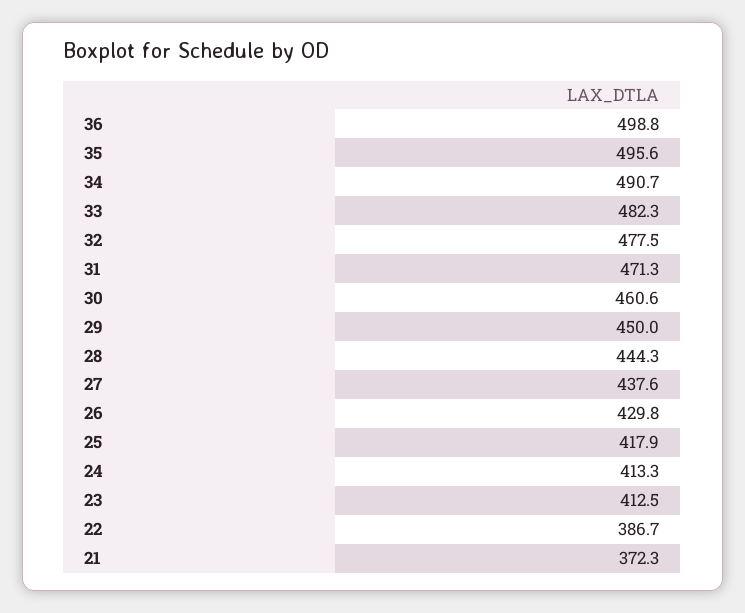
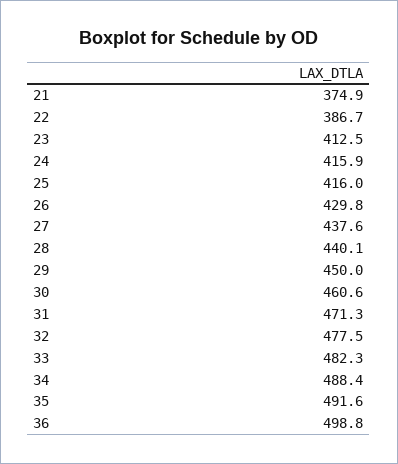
35: 495.6 -> 491.6
34: 490.7 -> 488.4
28: 444.3 -> 440.1
25: 417.9 -> 416
24: 413.3 -> 415.9
21: 372.3 -> 374.9

